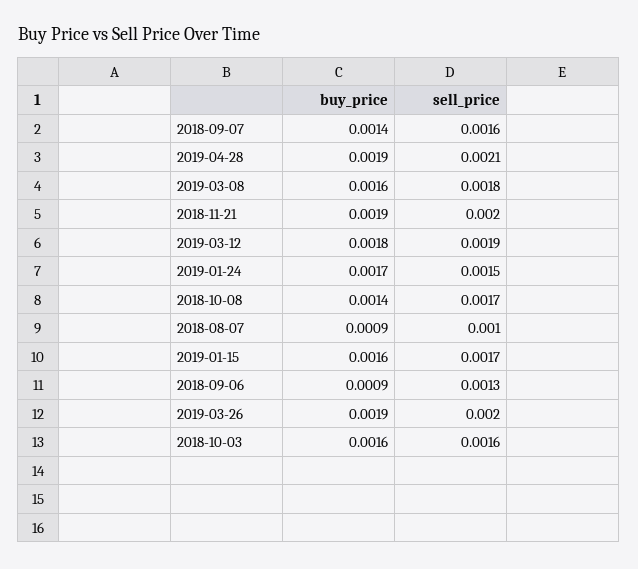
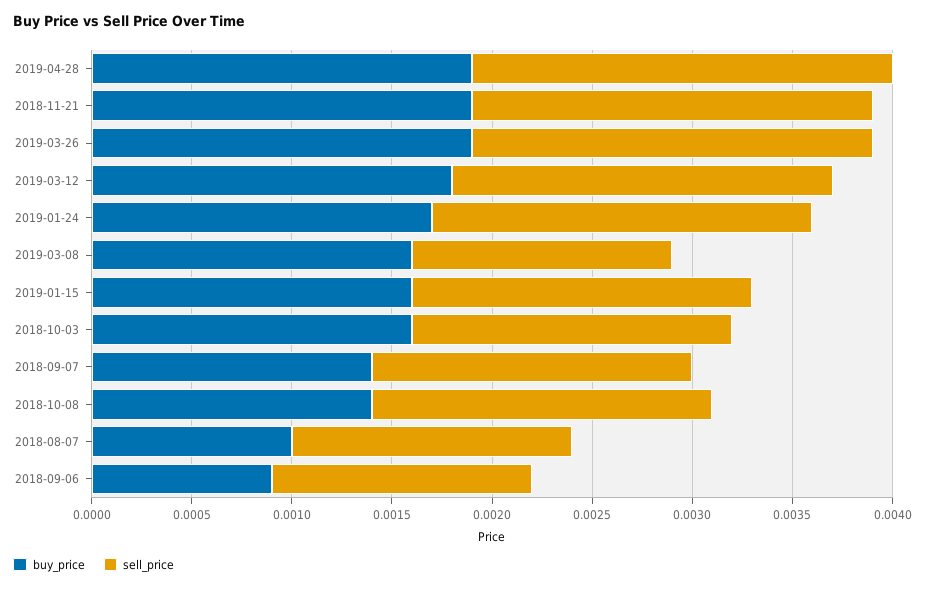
sell_price, 2019-03-08: 0.0018 -> 0.0013
sell_price, 2019-01-24: 0.0015 -> 0.0019
buy_price, 2018-08-07: 0.0009 -> 0.001
sell_price, 2018-08-07: 0.001 -> 0.0014

